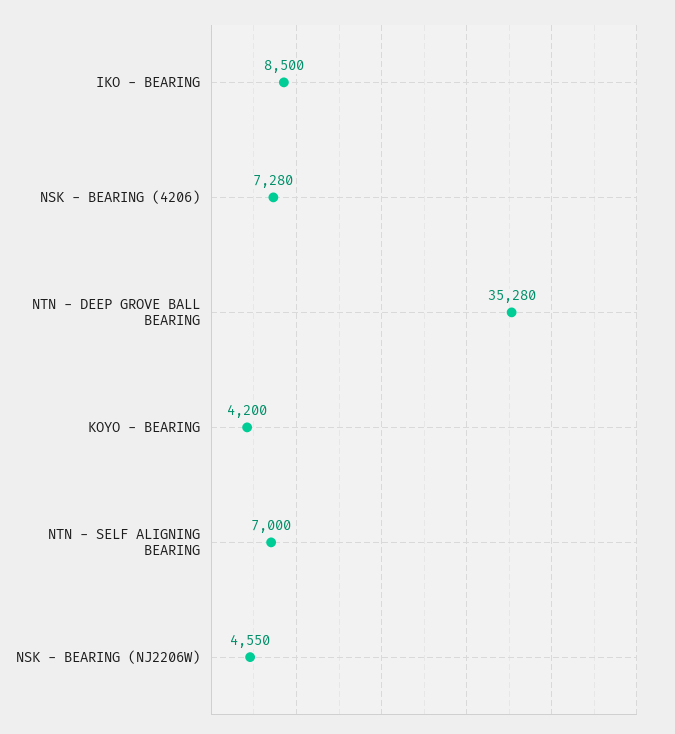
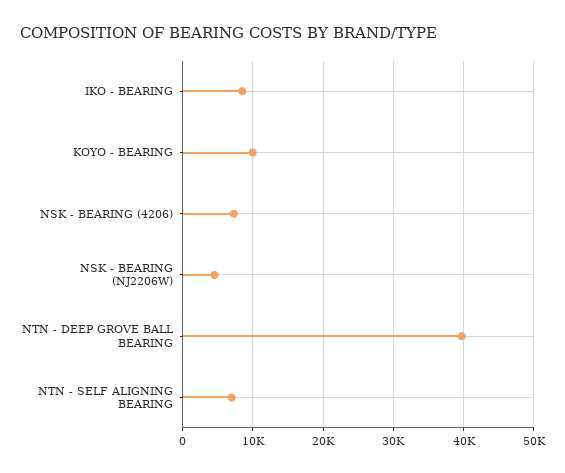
NTN - DEEP GROVE BALL BEARING: 35280 -> 40000
KOYO - BEARING: 4200 -> 10000

